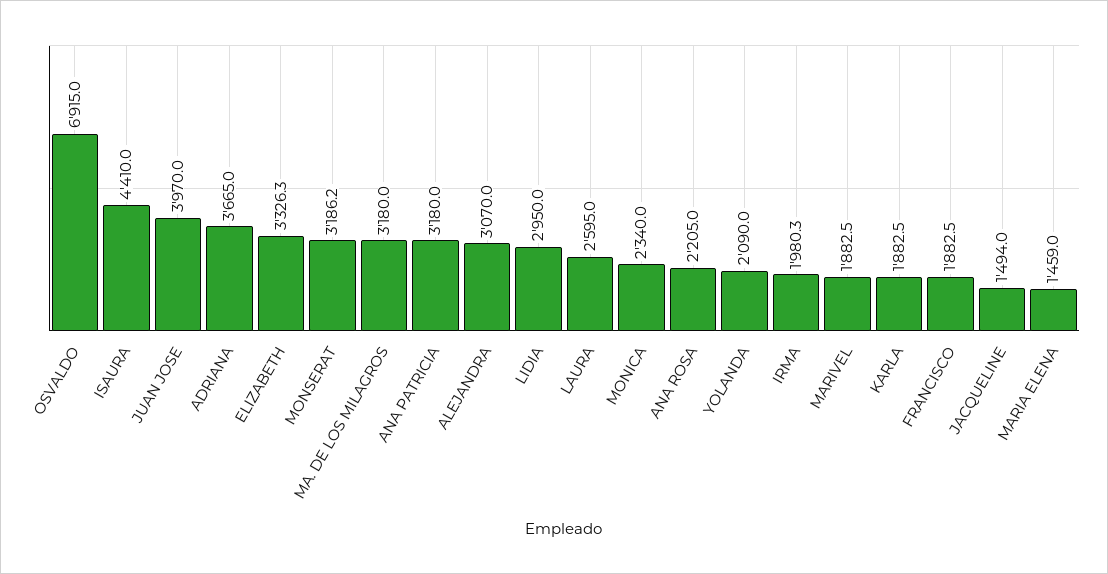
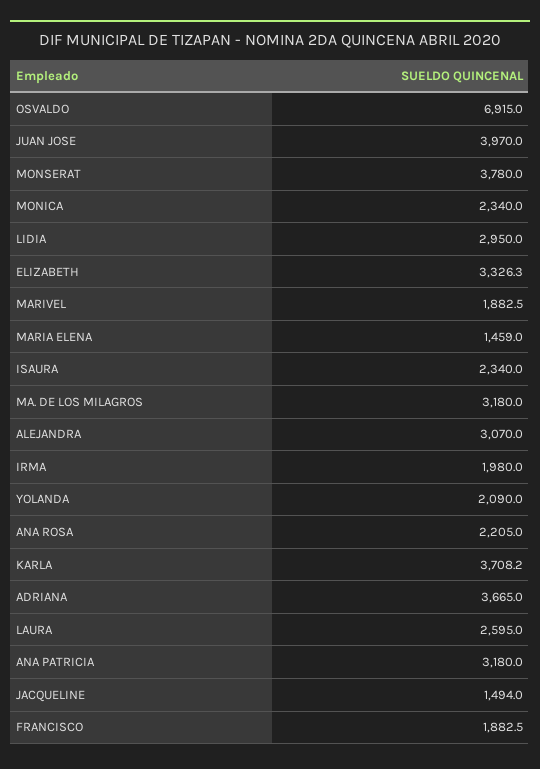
ISAURA: 4410 -> 2340
MONSERAT: 3186.2 -> 3780
IRMA: 1980.3 -> 1980
KARLA: 1882.5 -> 3708.2

